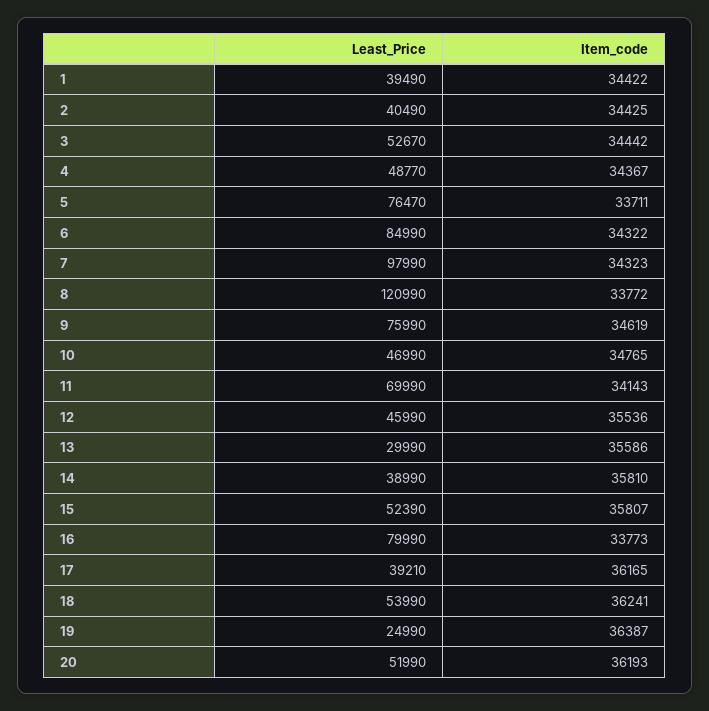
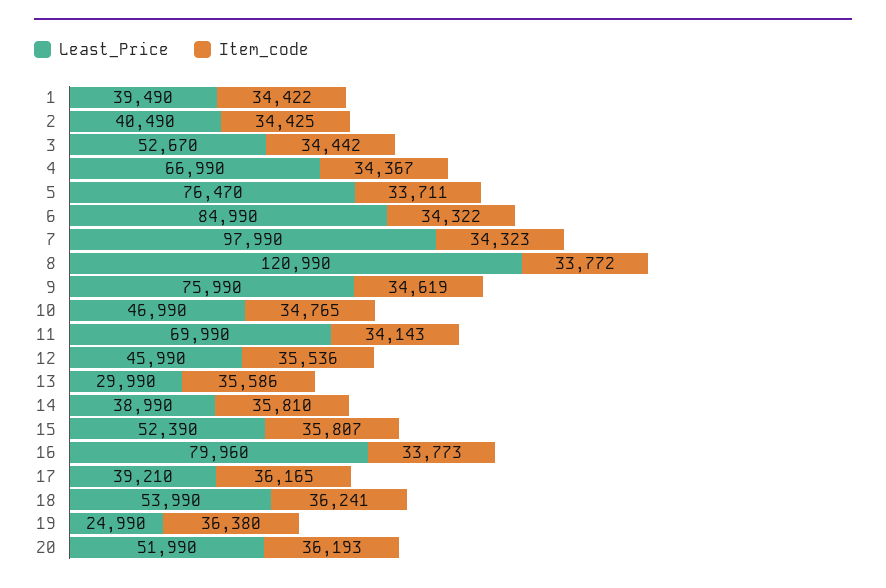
Least_Price, 4: 48770 -> 66990
Least_Price, 16: 79990 -> 79960
Item_code, 19: 36387 -> 36380

